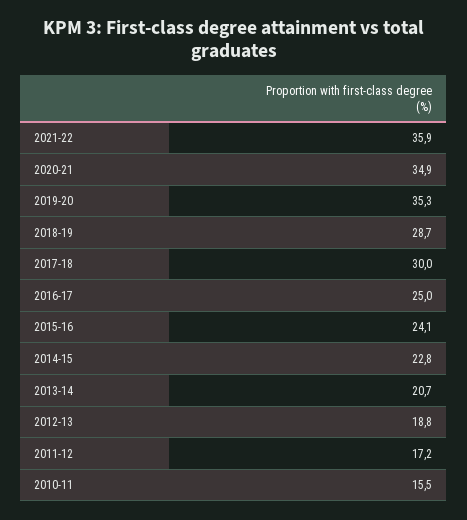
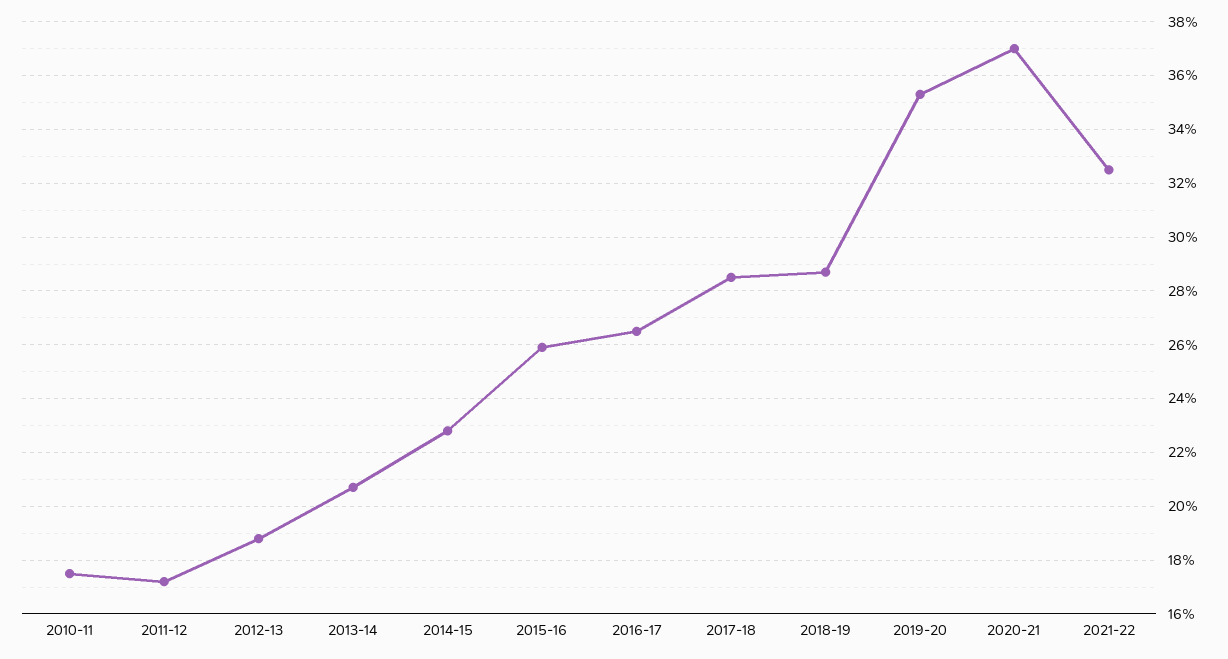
2021-22: 35.9 -> 32.5
2020-21: 34.9 -> 37
2017-18: 30 -> 28.5
2016-17: 25 -> 26.5
2015-16: 24.1 -> 26
2010-11: 15.5 -> 17.5

